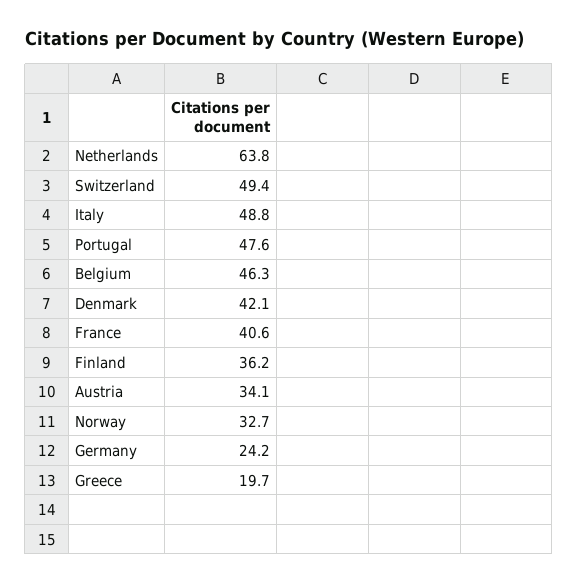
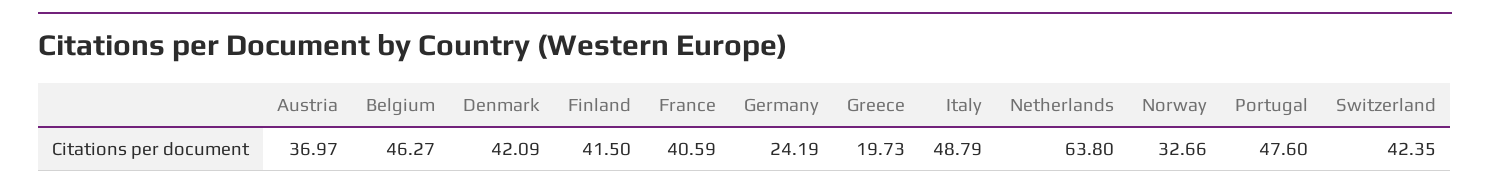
Switzerland: 49.4 -> 42.35
Finland: 36.2 -> 41.5
Austria: 34.1 -> 36.97

